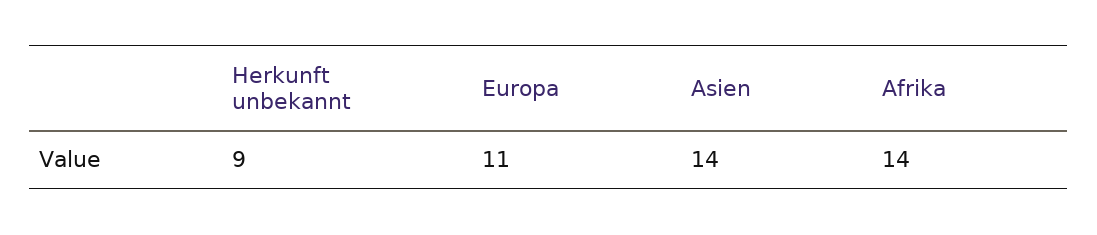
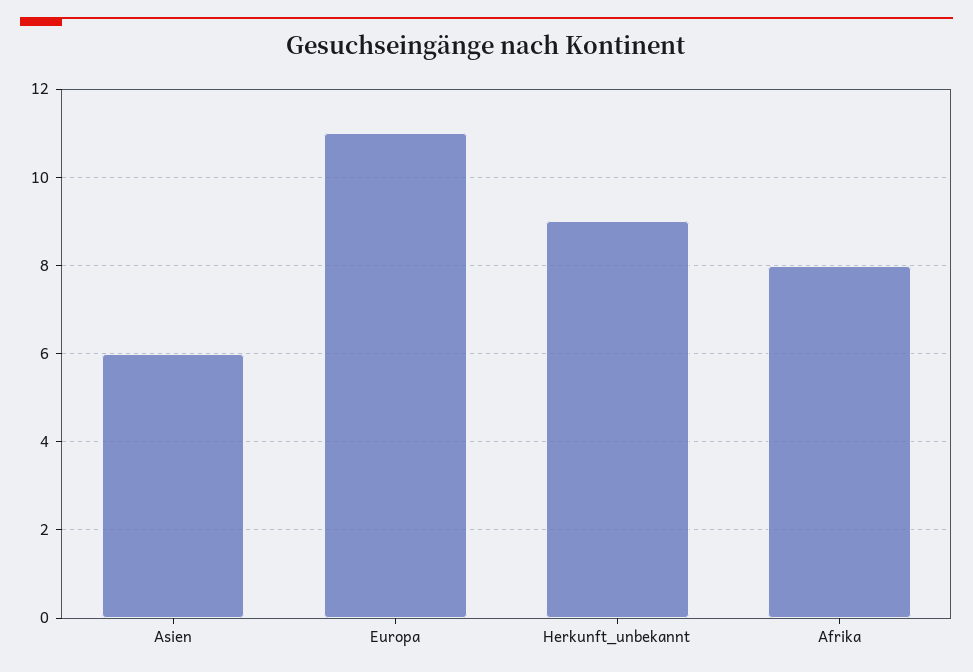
Asien: 14 -> 6
Afrika: 14 -> 8

